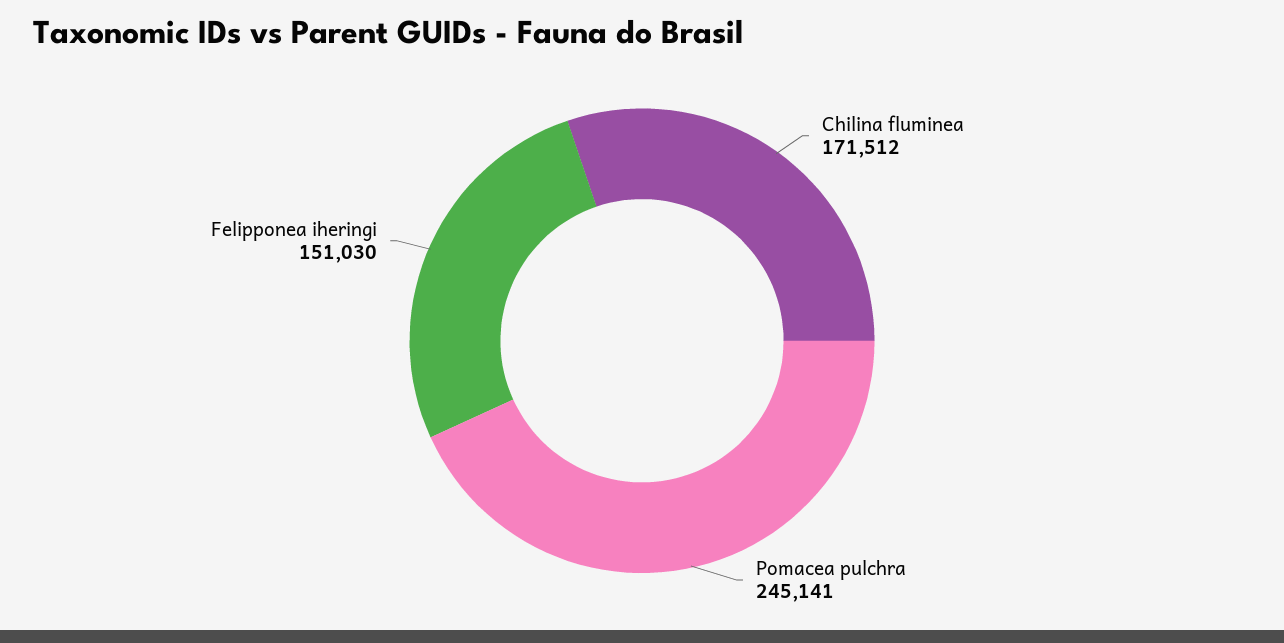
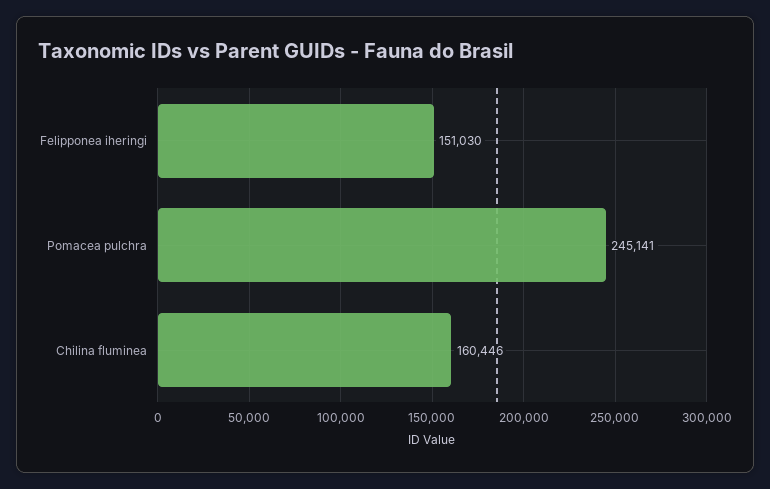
Chilina fluminea: 171512 -> 160446

